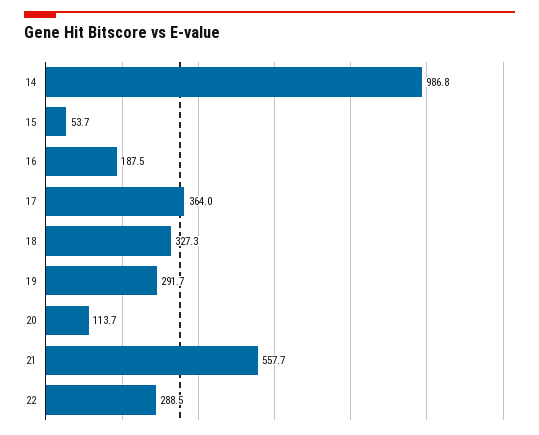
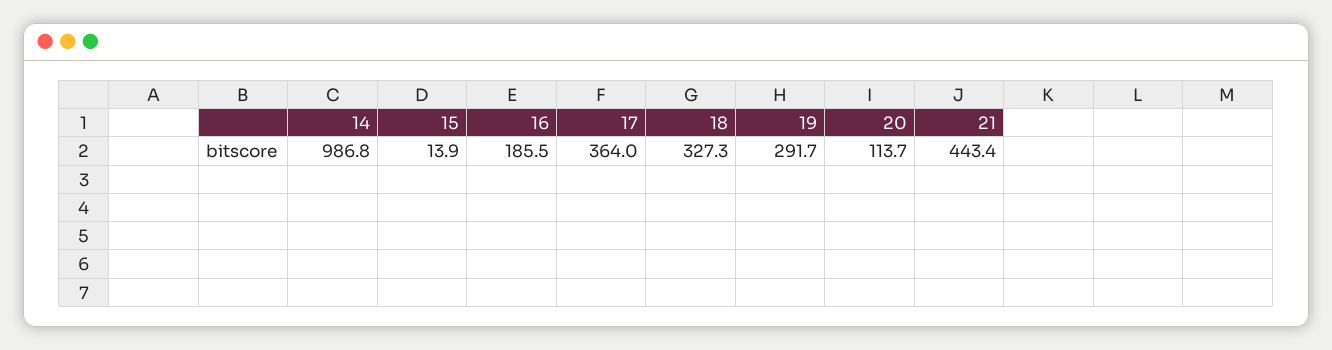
15: 53.7 -> 13.9
16: 187.5 -> 185.5
21: 557.7 -> 443.4
22: 288.5 -> none

